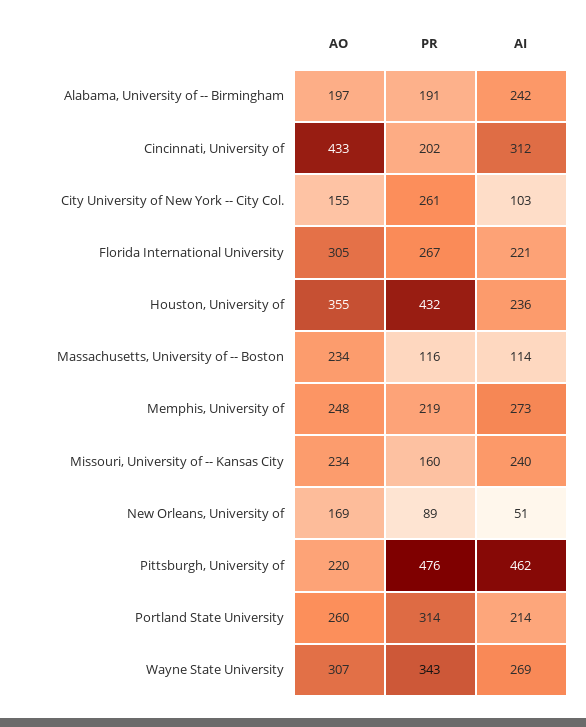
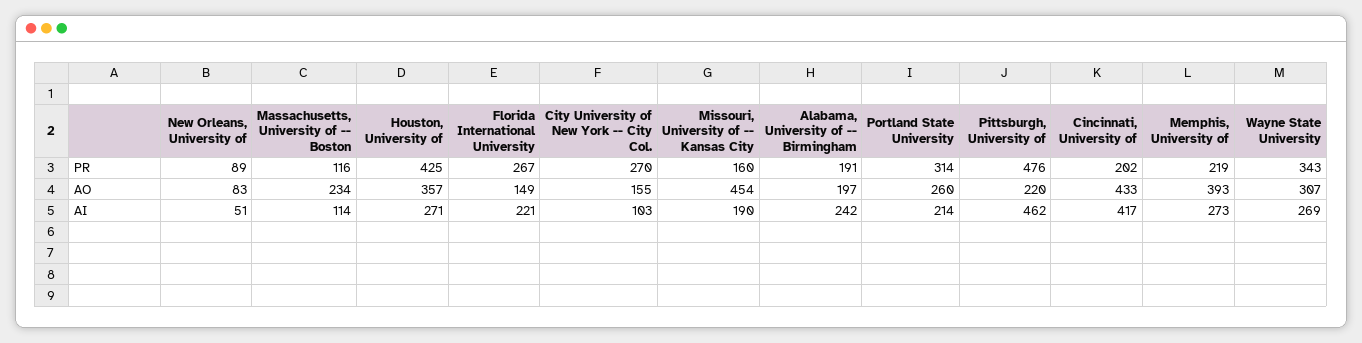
AI, Cincinnati, University of: 312 -> 417
PR, City University of New York -- City Col.: 261 -> 270
AO, Florida International University: 305 -> 149
AO, Houston, University of: 355 -> 357
PR, Houston, University of: 432 -> 425
AI, Houston, University of: 236 -> 271
AO, Memphis, University of: 248 -> 393
AO, Missouri, University of -- Kansas City: 234 -> 454
AI, Missouri, University of -- Kansas City: 240 -> 190
AO, New Orleans, University of: 169 -> 83

